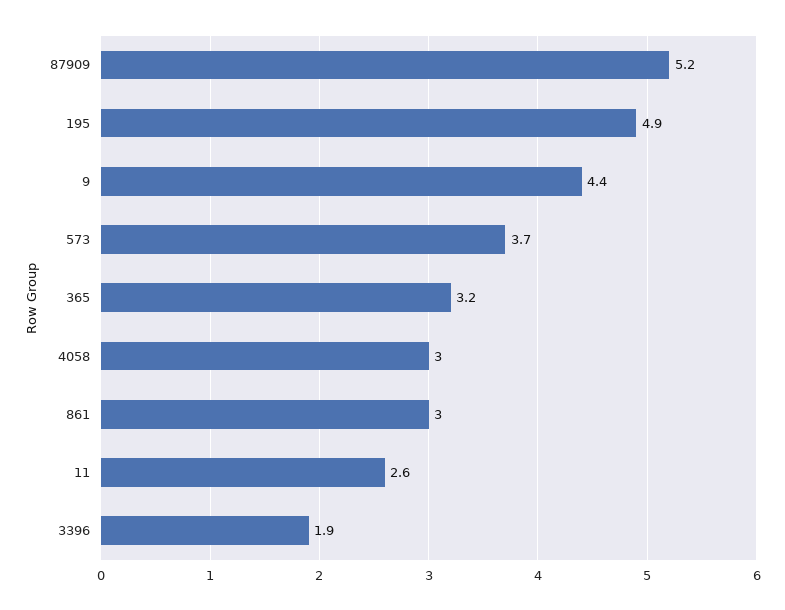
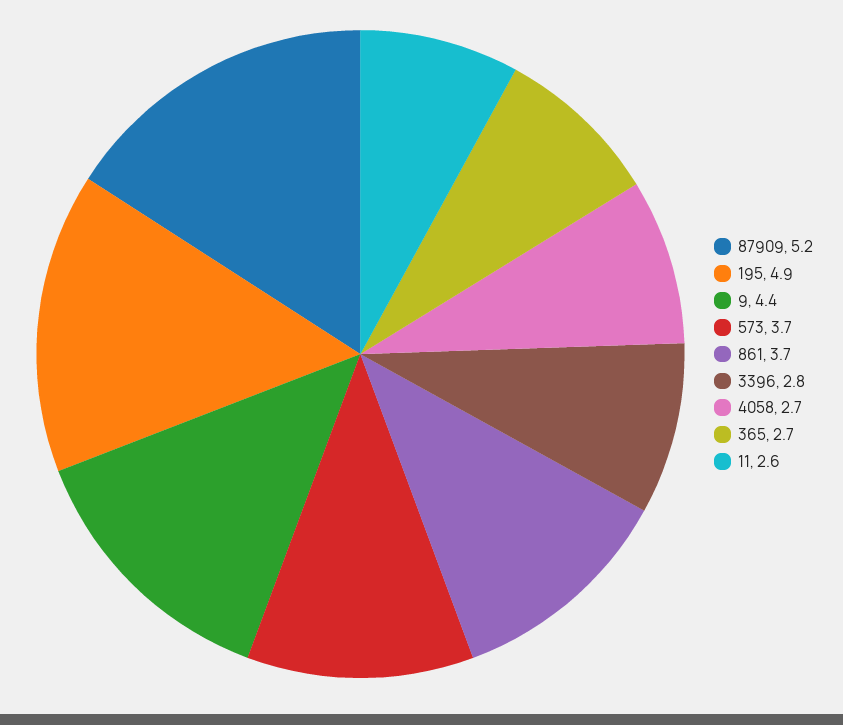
365: 3.2 -> 2.7
4058: 3 -> 2.7
861: 3 -> 3.7
3396: 1.9 -> 2.8

